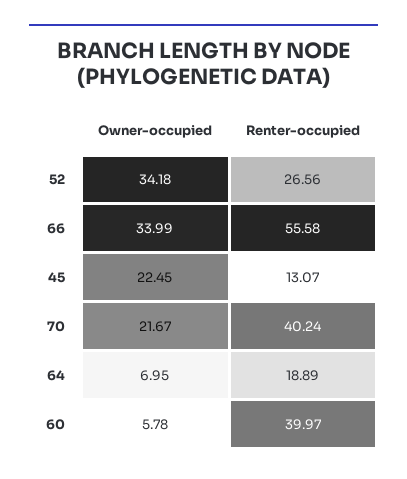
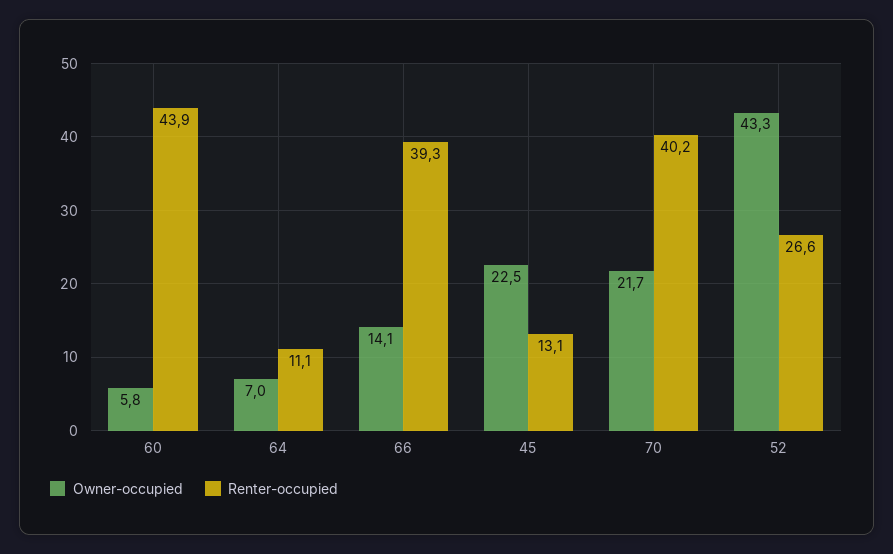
Owner-occupied, 52: 34.18 -> 43.3
Owner-occupied, 66: 33.99 -> 14.1
Renter-occupied, 66: 55.58 -> 39.3
Renter-occupied, 64: 18.89 -> 11.1
Renter-occupied, 60: 39.97 -> 43.9

